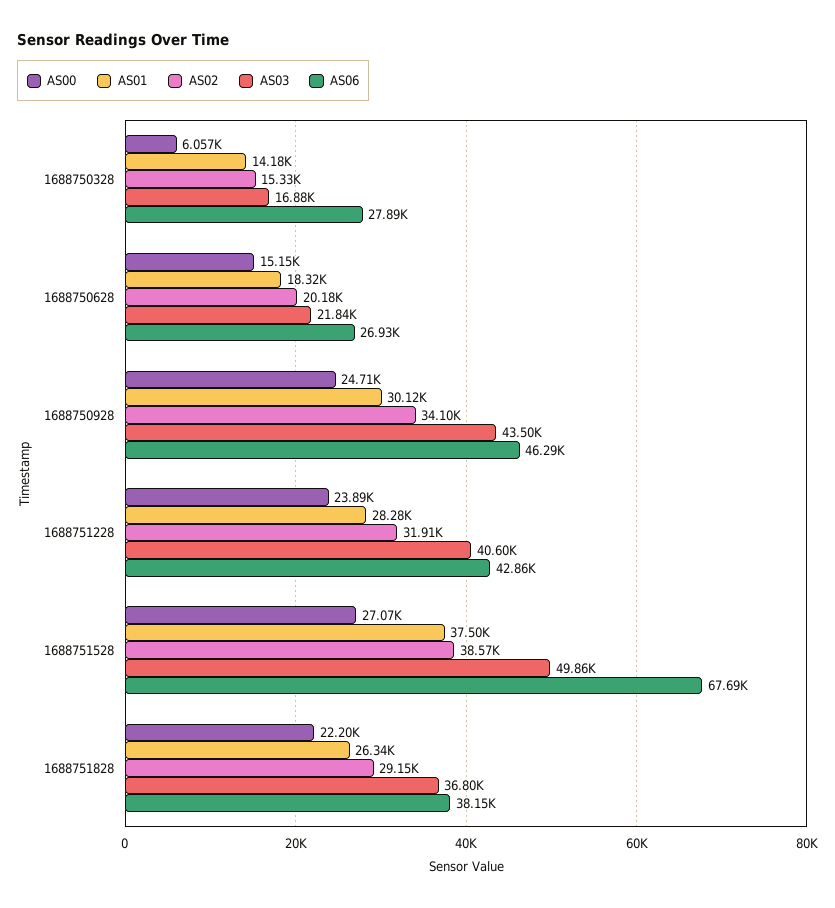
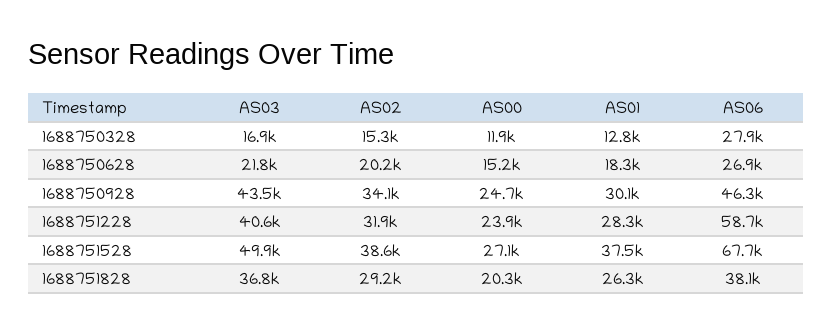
AS00, 1688750328: 6057 -> 11900
AS01, 1688750328: 14180 -> 12800
AS06, 1688751228: 42860 -> 58700
AS00, 1688751828: 22200 -> 20300

